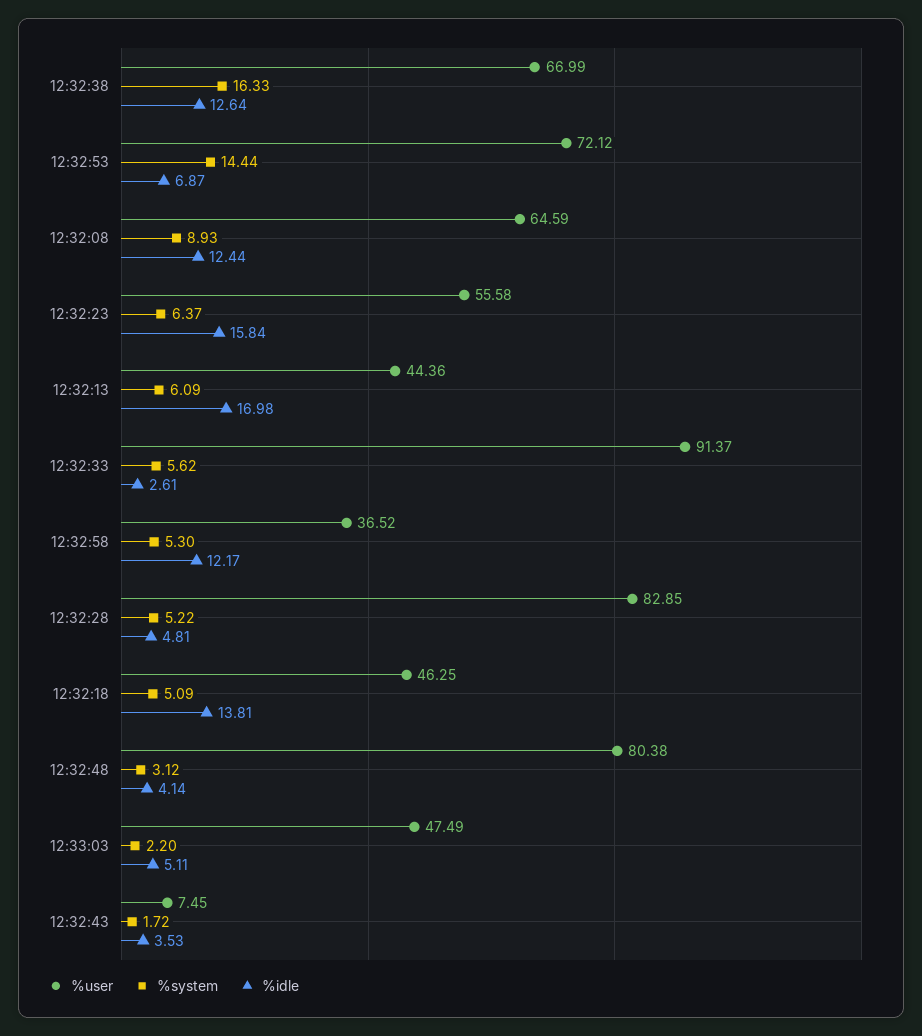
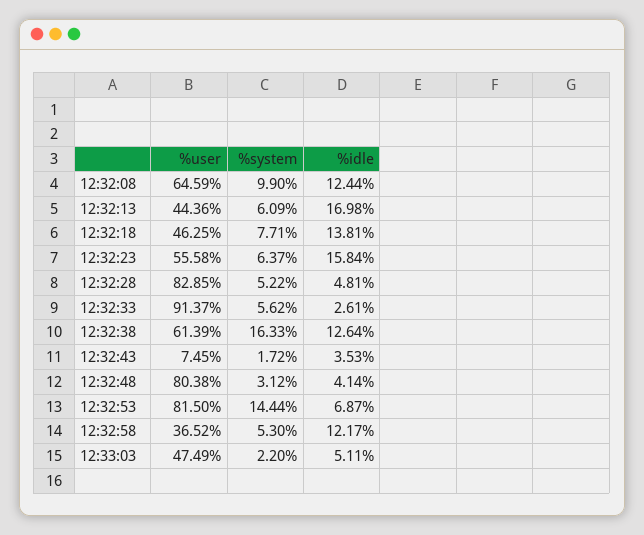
%user, 12:32:38: 66.99 -> 61.39
%user, 12:32:53: 72.12 -> 81.5
%system, 12:32:08: 8.93 -> 9.9
%system, 12:32:18: 5.09 -> 7.71

